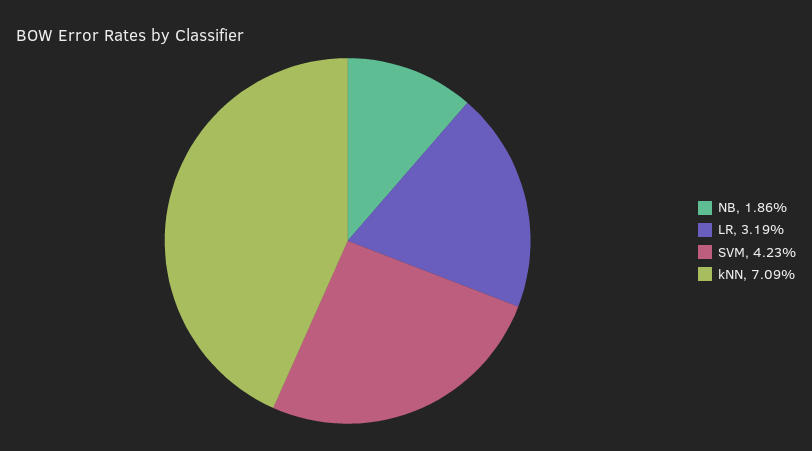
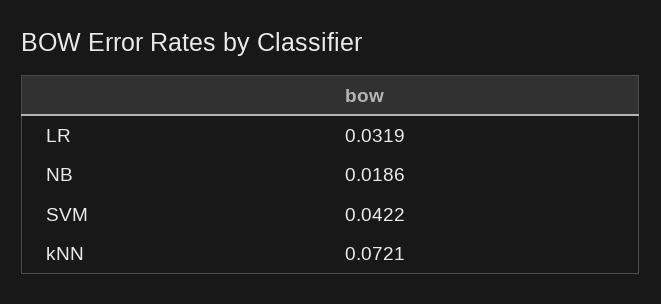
SVM: 0.0423 -> 0.0422
kNN: 0.0709 -> 0.0721

